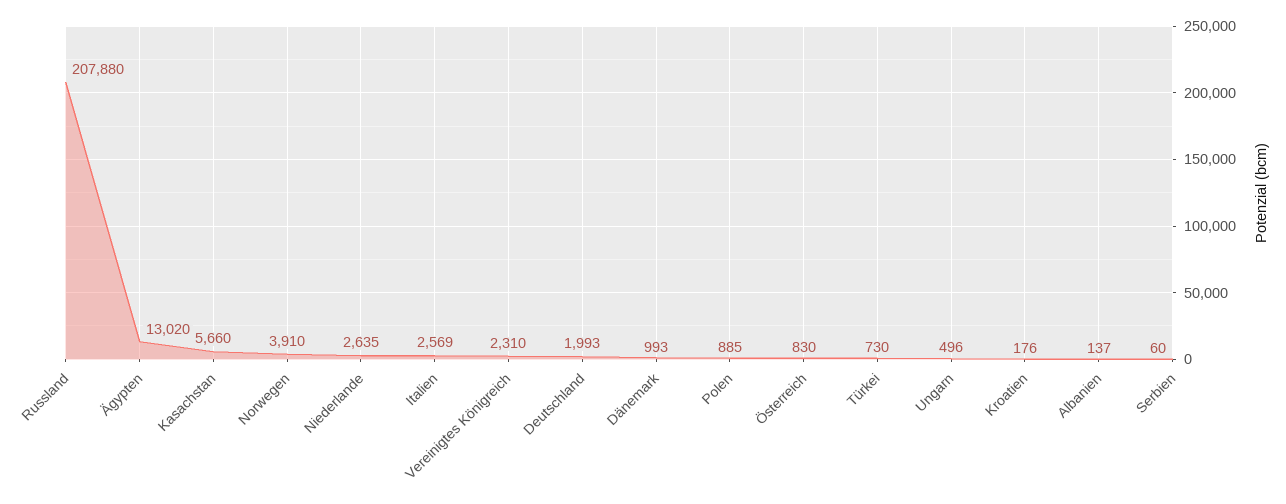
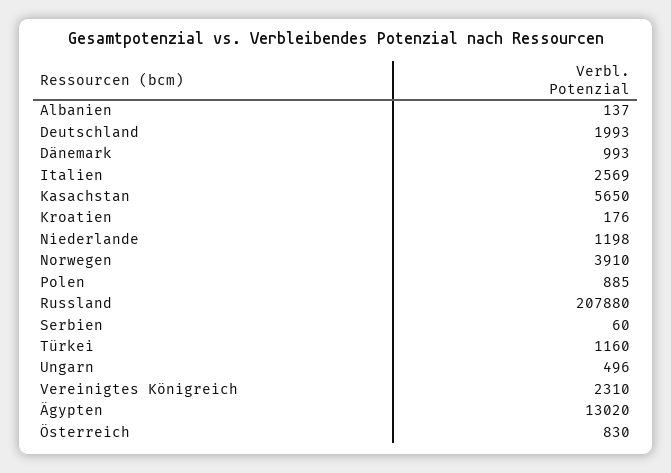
Kasachstan: 5660 -> 5650
Niederlande: 2635 -> 1198
Türkei: 730 -> 1160

